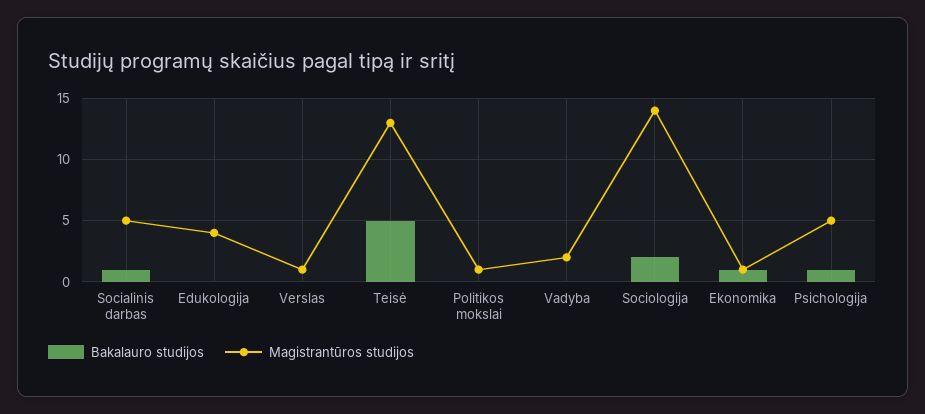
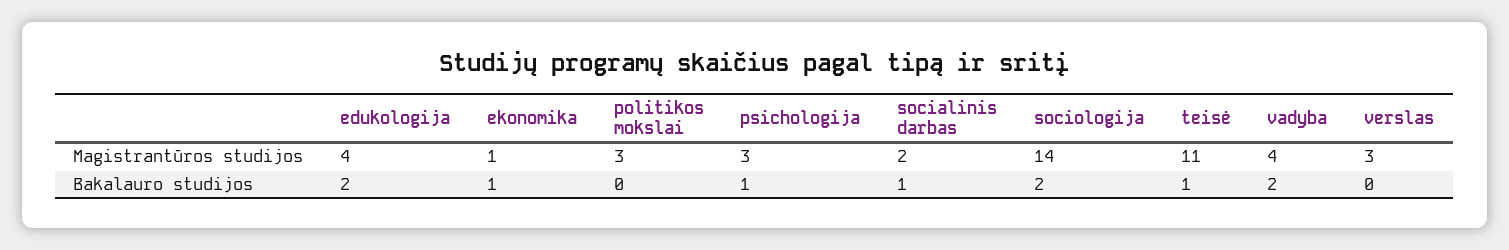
Magistrantūros studijos, Socialinis darbas: 5 -> 2
Bakalauro studijos, Edukologija: 0 -> 2
Magistrantūros studijos, Verslas: 1 -> 3
Bakalauro studijos, Teisė: 5 -> 1
Magistrantūros studijos, Teisė: 13 -> 11
Magistrantūros studijos, Politikos mokslai: 1 -> 3
Bakalauro studijos, Vadyba: 0 -> 2
Magistrantūros studijos, Vadyba: 2 -> 4
Magistrantūros studijos, Psichologija: 5 -> 3

